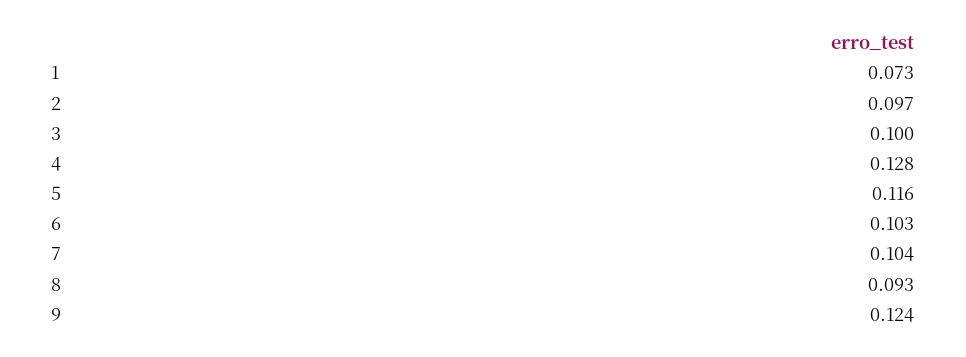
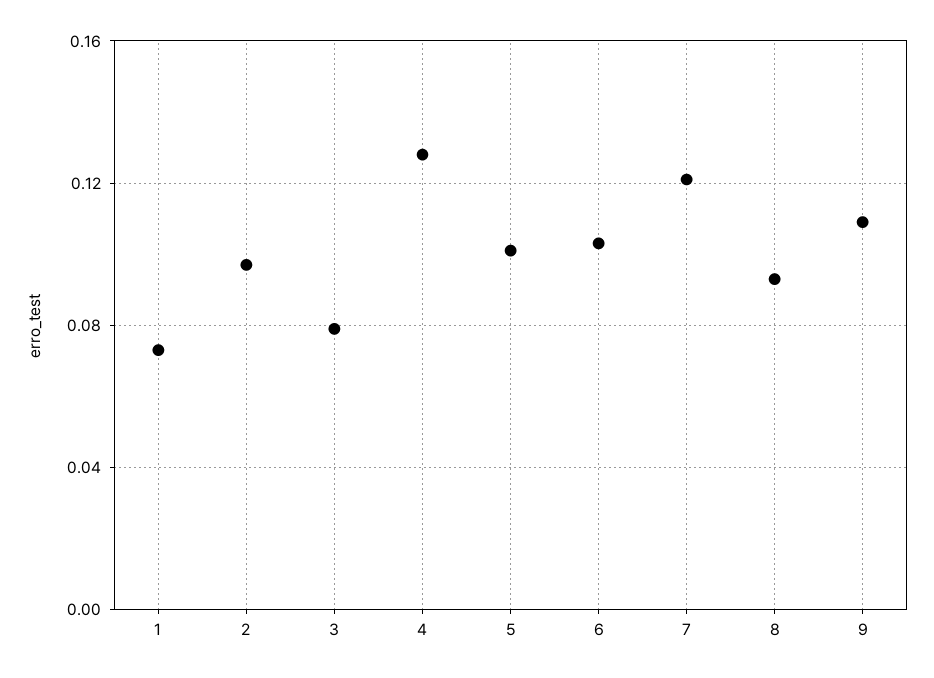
3: 0.1 -> 0.08
5: 0.116 -> 0.1
7: 0.104 -> 0.12
9: 0.124 -> 0.11

